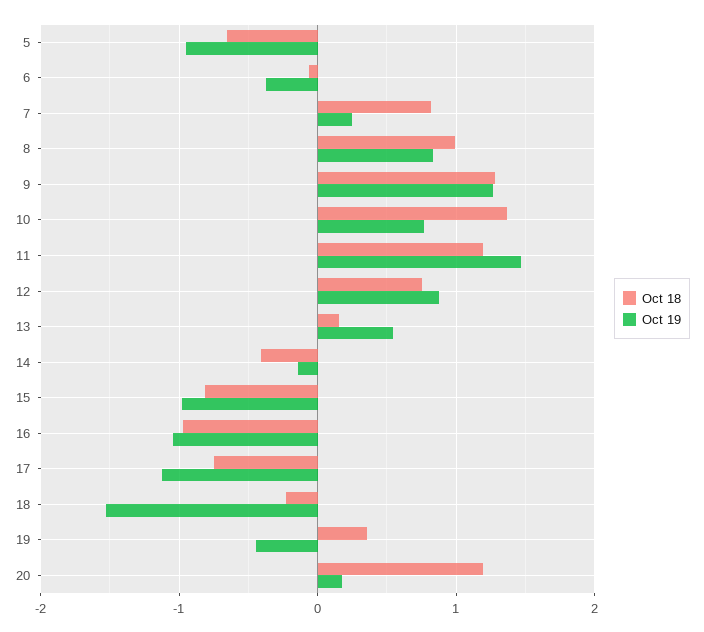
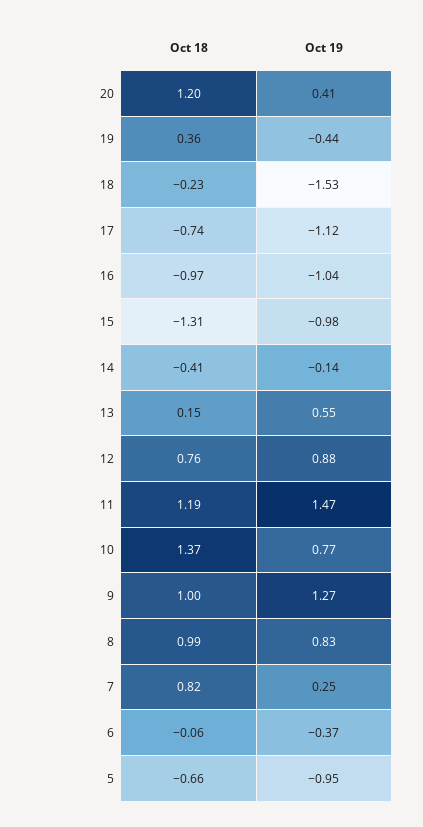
Oct 18, 9: 1.3 -> 1
Oct 18, 15: -0.8 -> -1.31
Oct 19, 20: 0.2 -> 0.41

